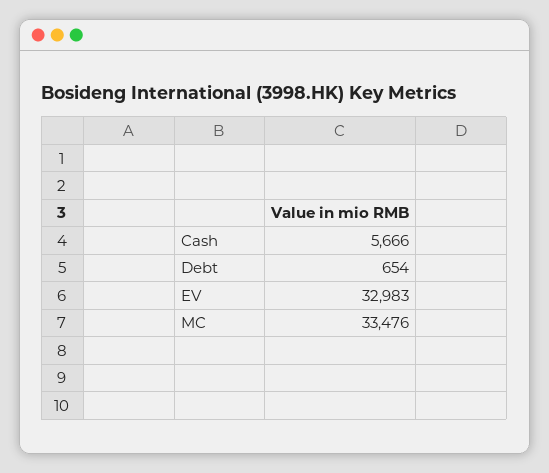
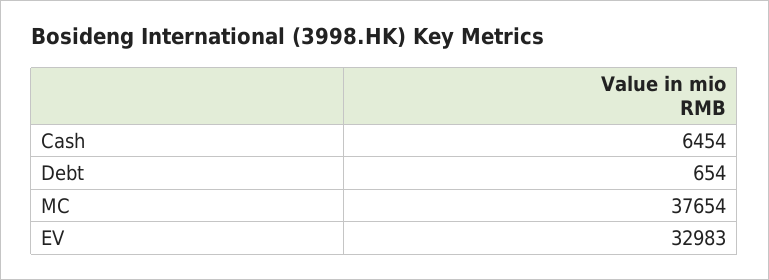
Cash: 5666 -> 6454
MC: 33476 -> 37654

